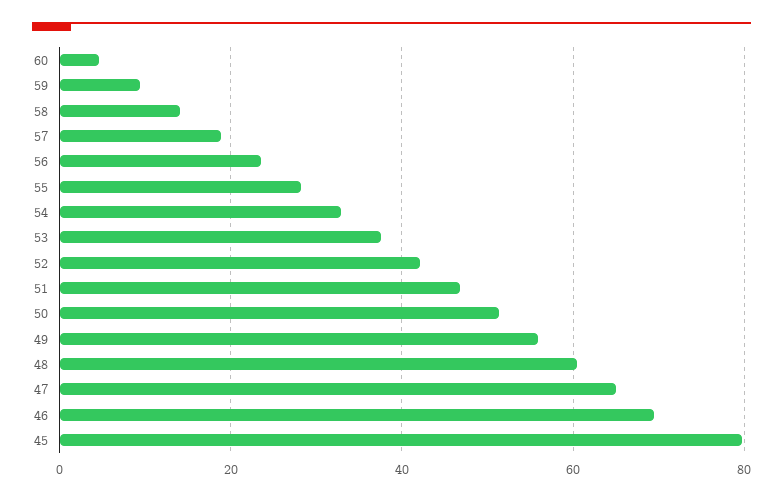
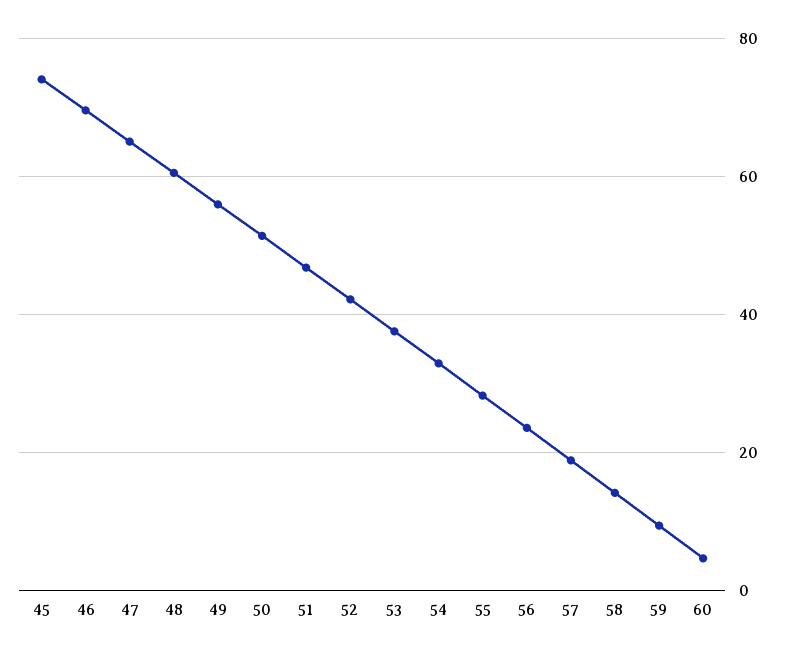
45: 80 -> 74

